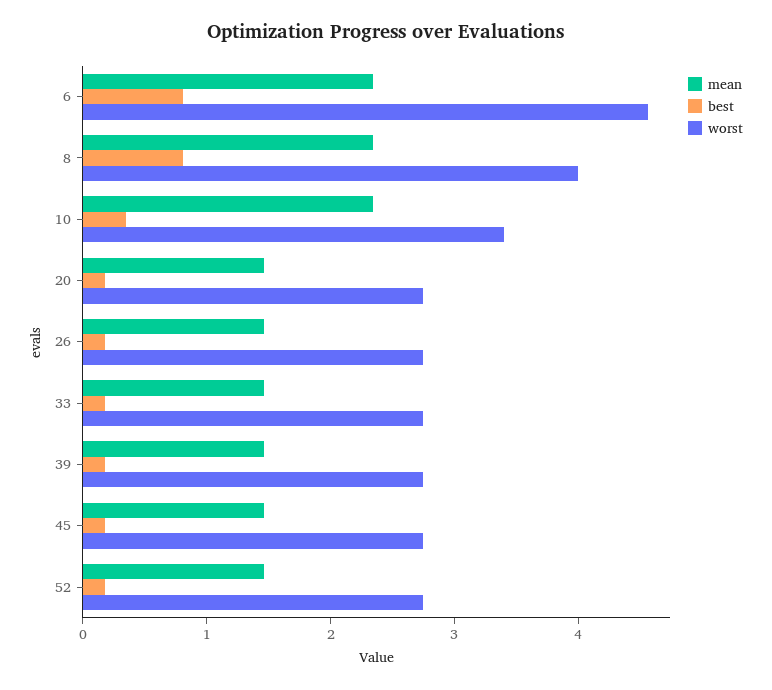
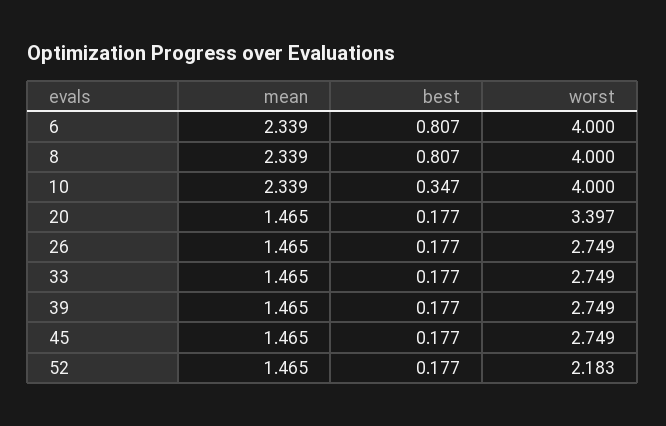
worst, 6: 4.6 -> 4
worst, 10: 3.4 -> 4
worst, 20: 2.8 -> 3.397
worst, 52: 2.8 -> 2.183

